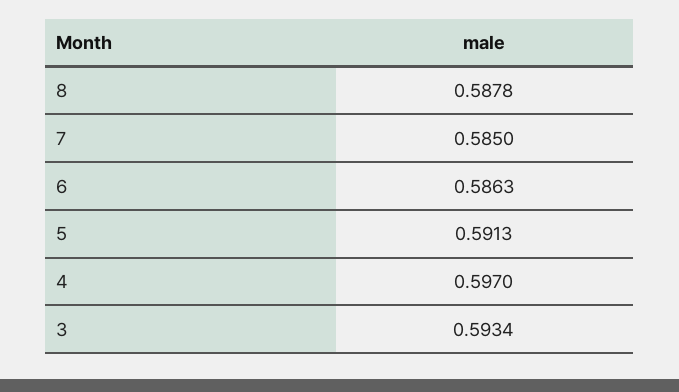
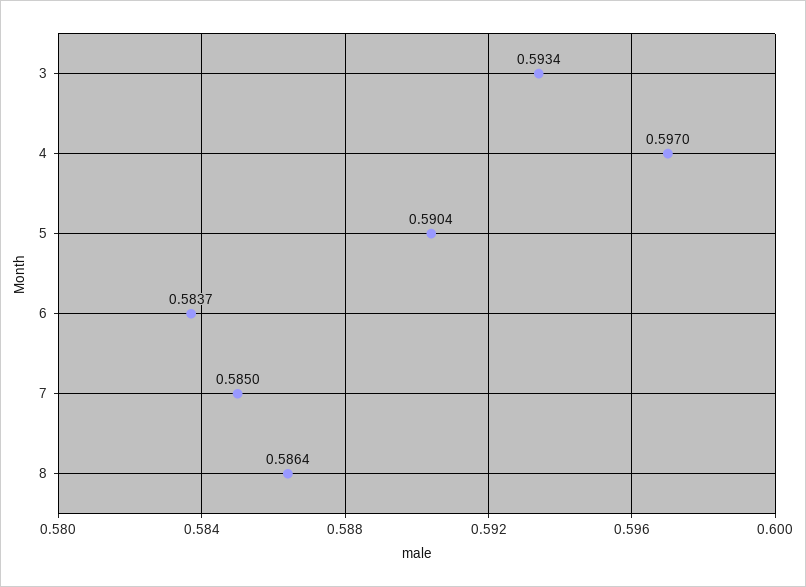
8: 0.5878 -> 0.5864
6: 0.5863 -> 0.5837
5: 0.5913 -> 0.5904

